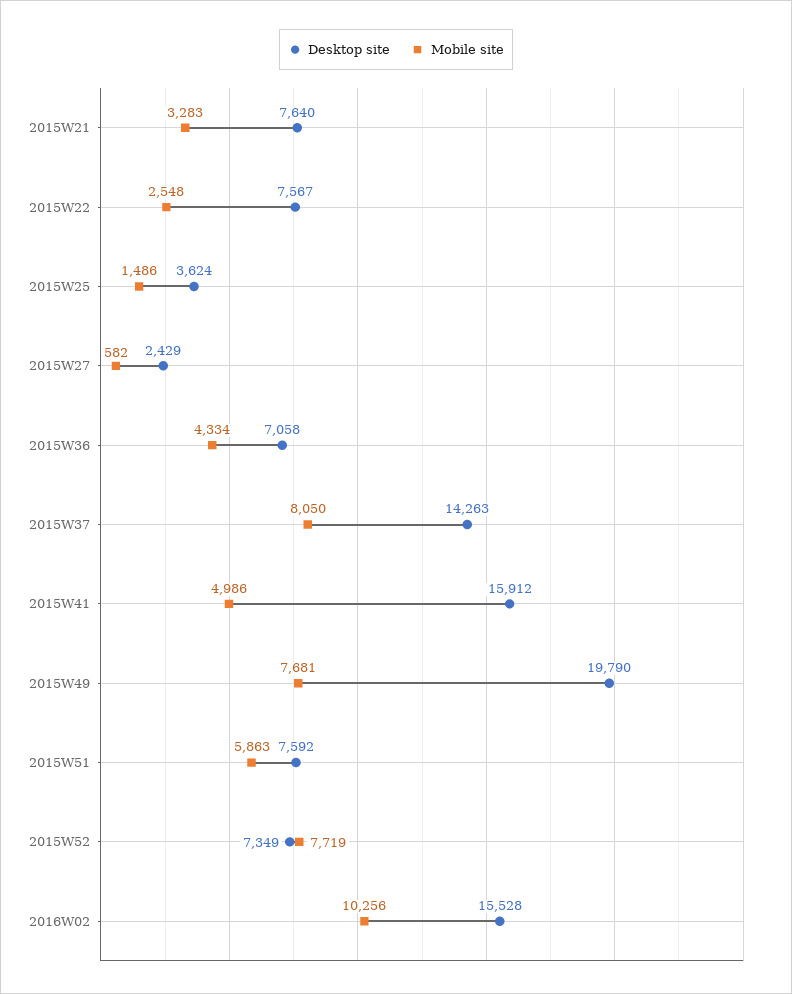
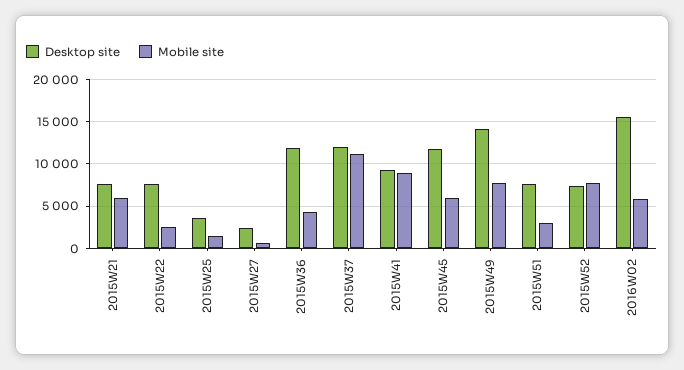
Mobile site, 2015W21: 3283 -> 6000
Desktop site, 2015W36: 7058 -> 12000
Desktop site, 2015W37: 14263 -> 12000
Mobile site, 2015W37: 8050 -> 11000
Desktop site, 2015W41: 15912 -> 9000
Mobile site, 2015W41: 4986 -> 9000
Desktop site, 2015W49: 19790 -> 14000
Mobile site, 2015W51: 5863 -> 3000
Mobile site, 2016W02: 10256 -> 6000
Desktop site, 2015W45: none -> 12000
Mobile site, 2015W45: none -> 6000

